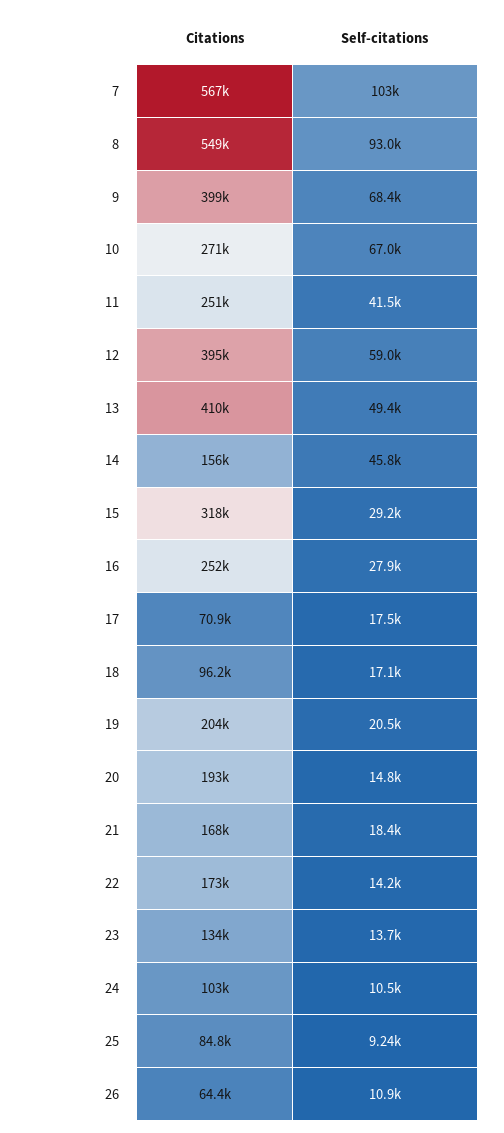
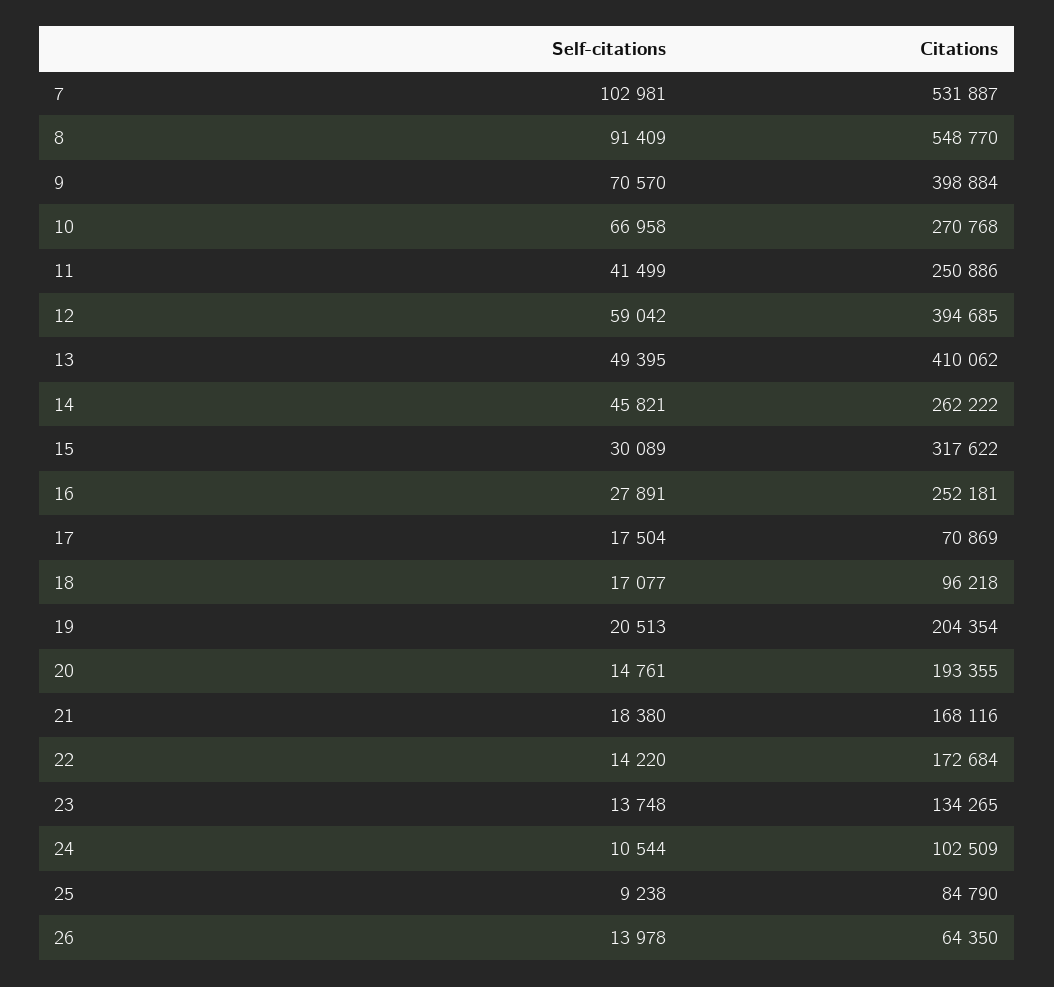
Citations, 7: 567000 -> 531887
Self-citations, 8: 93000 -> 91409
Self-citations, 9: 68400 -> 70570
Citations, 14: 156000 -> 262222
Self-citations, 15: 29200 -> 30089
Self-citations, 26: 10900 -> 13978

